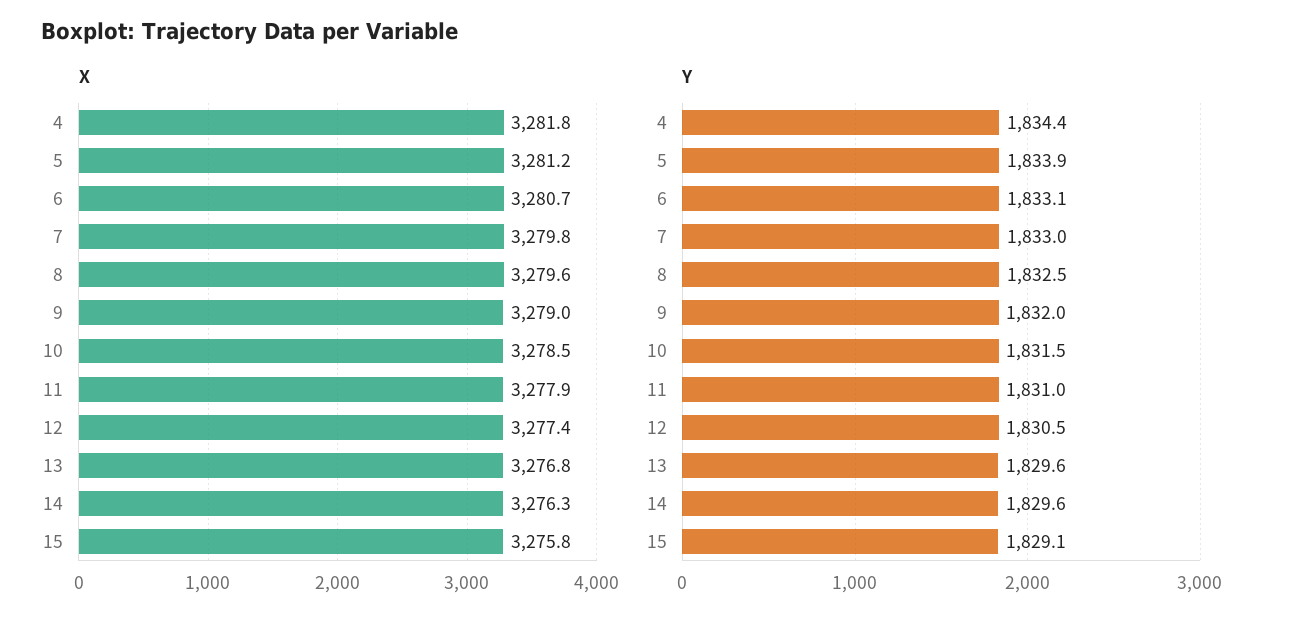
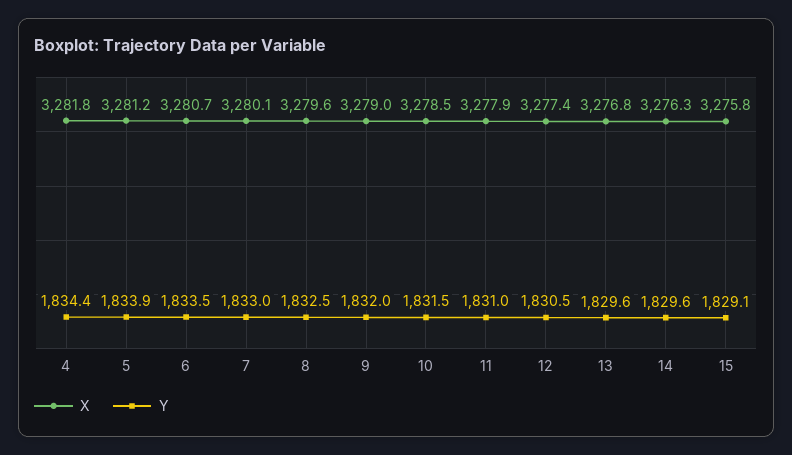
X, 7: 3279.8 -> 3280.1
Y, 6: 1833.1 -> 1833.5

